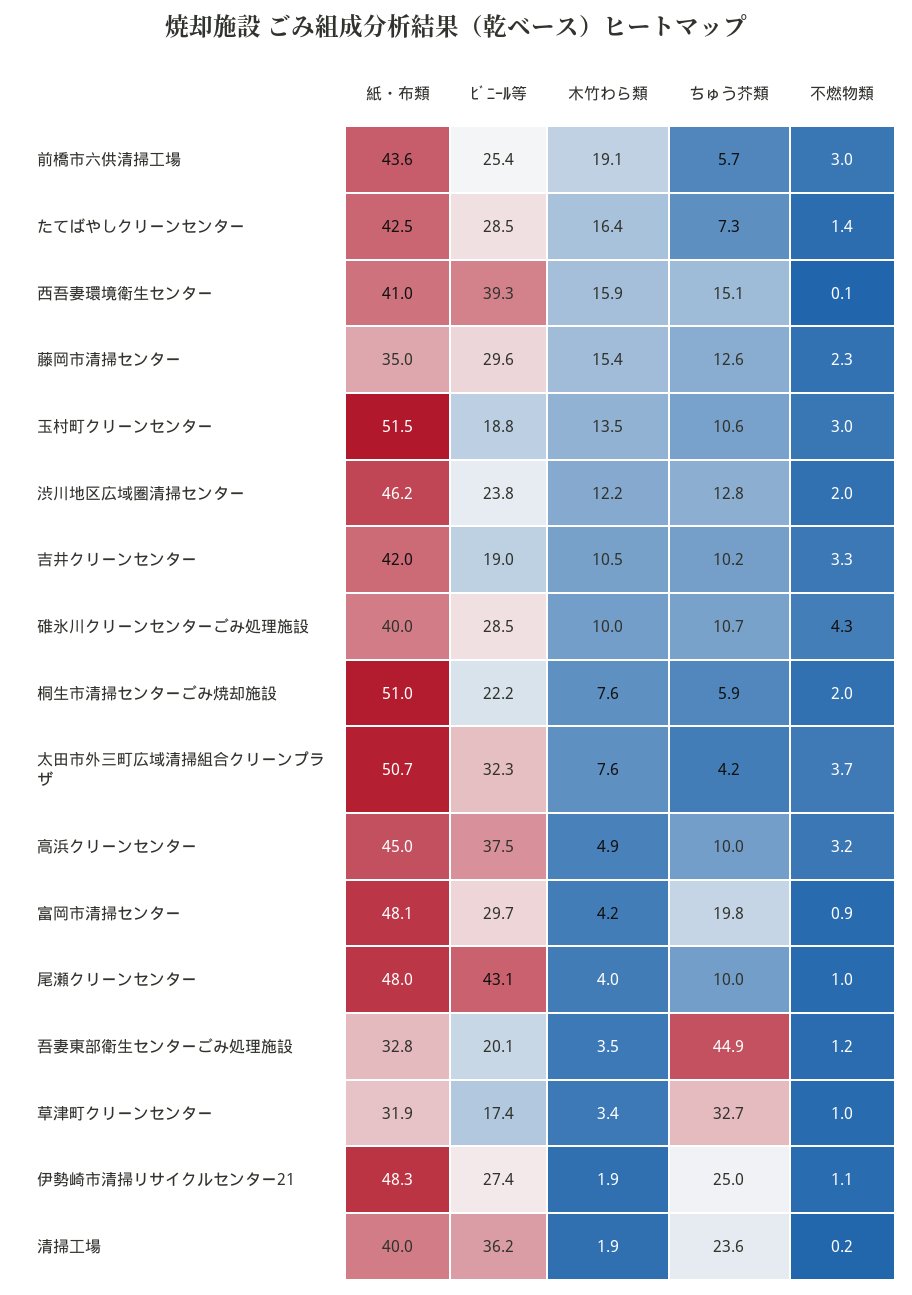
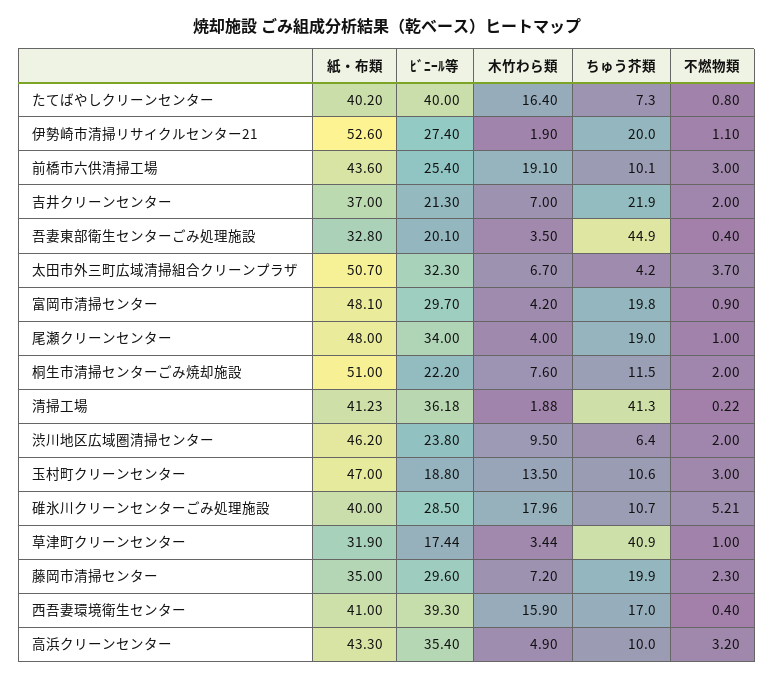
ちゅう芥類, 前橋市六供清掃工場: 5.7 -> 10.1
紙・布類, たてばやしクリーンセンター: 42.5 -> 40.2
ﾋﾞﾆｰﾙ等, たてばやしクリーンセンター: 28.5 -> 40
不燃物類, たてばやしクリーンセンター: 1.4 -> 0.8
ちゅう芥類, 西吾妻環境衛生センター: 15.1 -> 17
不燃物類, 西吾妻環境衛生センター: 0.1 -> 0.4
木竹わら類, 藤岡市清掃センター: 15.4 -> 7.2
ちゅう芥類, 藤岡市清掃センター: 12.6 -> 19.9
紙・布類, 玉村町クリーンセンター: 51.5 -> 47
木竹わら類, 渋川地区広域圏清掃センター: 12.2 -> 9.5
ちゅう芥類, 渋川地区広域圏清掃センター: 12.8 -> 6.4
紙・布類, 吉井クリーンセンター: 42 -> 37
ﾋﾞﾆｰﾙ等, 吉井クリーンセンター: 19 -> 21.3
木竹わら類, 吉井クリーンセンター: 10.5 -> 7
ちゅう芥類, 吉井クリーンセンター: 10.2 -> 21.9
不燃物類, 吉井クリーンセンター: 3.3 -> 2
木竹わら類, 碓氷川クリーンセンターごみ処理施設: 10 -> 17.96
不燃物類, 碓氷川クリーンセンターごみ処理施設: 4.3 -> 5.21
ちゅう芥類, 桐生市清掃センターごみ焼却施設: 5.9 -> 11.5
木竹わら類, 太田市外三町広域清掃組合クリーンプラザ: 7.6 -> 6.7
紙・布類, 高浜クリーンセンター: 45 -> 43.3
ﾋﾞﾆｰﾙ等, 高浜クリーンセンター: 37.5 -> 35.4
ﾋﾞﾆｰﾙ等, 尾瀬クリーンセンター: 43.1 -> 34
ちゅう芥類, 尾瀬クリーンセンター: 10 -> 19
不燃物類, 吾妻東部衛生センターごみ処理施設: 1.2 -> 0.4
ちゅう芥類, 草津町クリーンセンター: 32.7 -> 40.9
紙・布類, 伊勢崎市清掃リサイクルセンター21: 48.3 -> 52.6
ちゅう芥類, 伊勢崎市清掃リサイクルセンター21: 25 -> 20
紙・布類, 清掃工場: 40 -> 41.23
ちゅう芥類, 清掃工場: 23.6 -> 41.3

